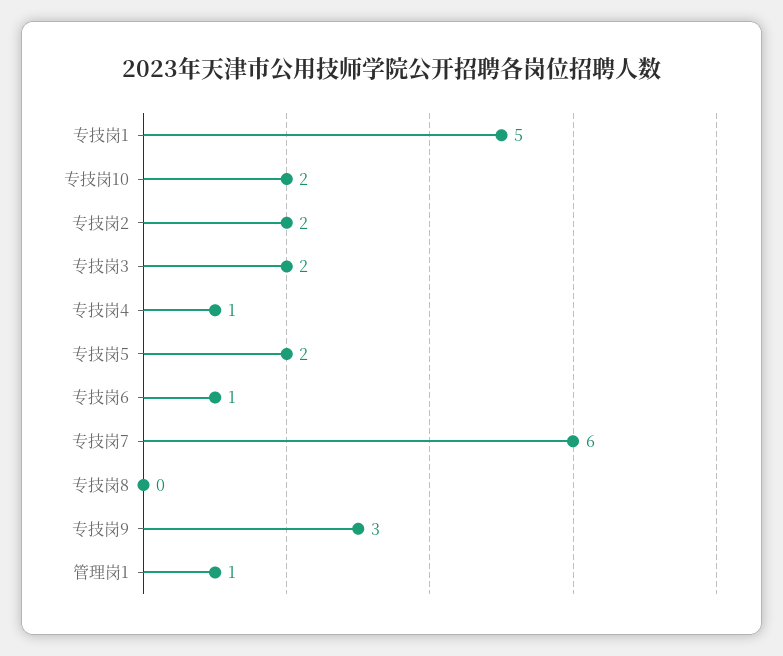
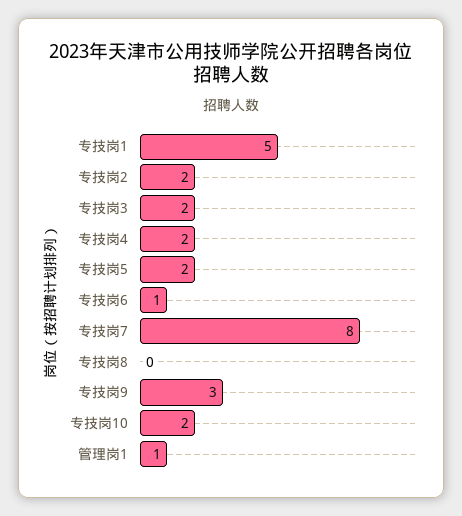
专技岗4: 1 -> 2
专技岗7: 6 -> 8

